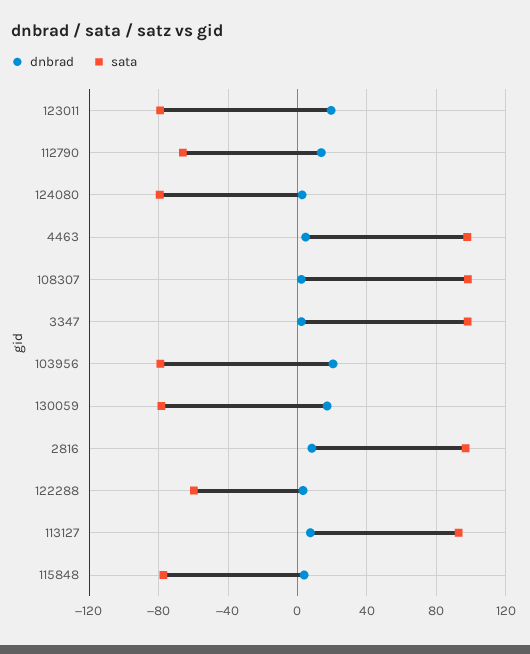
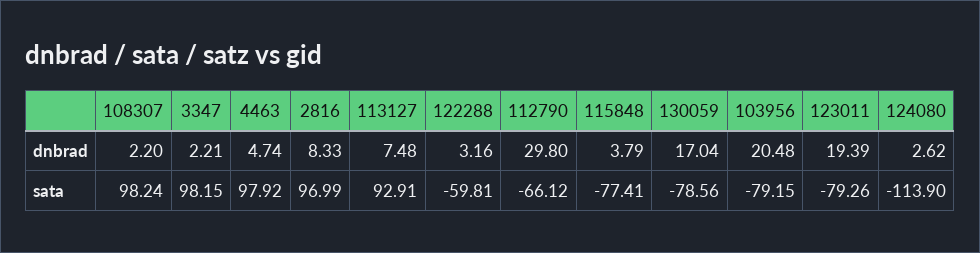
dnbrad, 112790: 15 -> 29.8
sata, 124080: -80 -> -113.9

